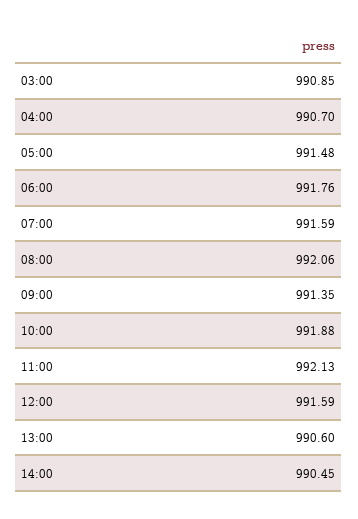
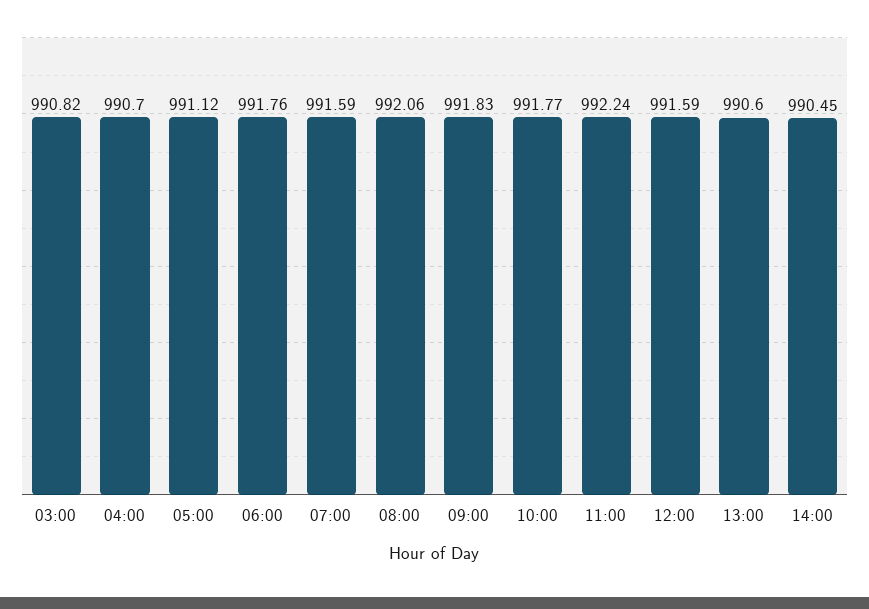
03:00: 990.85 -> 990.82
05:00: 991.48 -> 991.12
09:00: 991.35 -> 991.83
10:00: 991.88 -> 991.77
11:00: 992.13 -> 992.24

